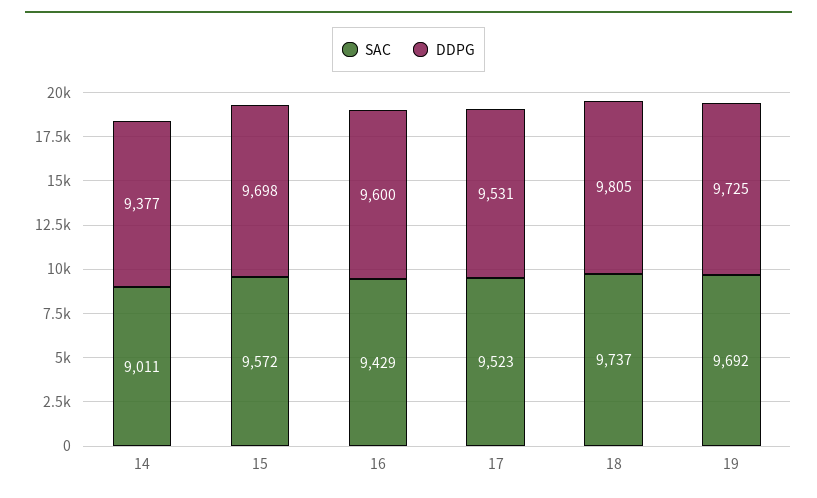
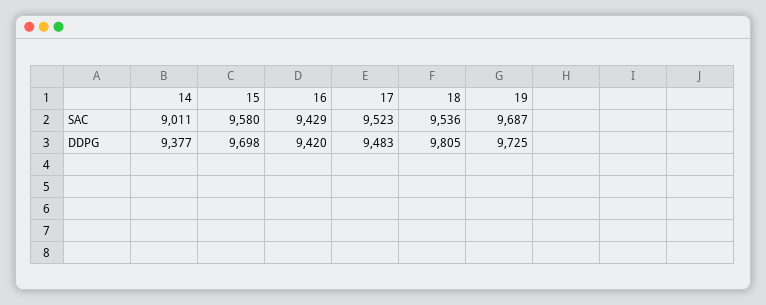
SAC, 15: 9572 -> 9580
DDPG, 16: 9600 -> 9420
DDPG, 17: 9531 -> 9483
SAC, 18: 9737 -> 9536
SAC, 19: 9692 -> 9687

